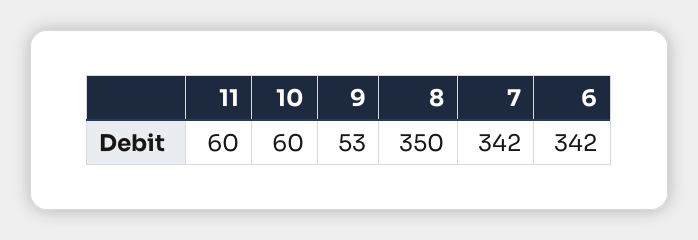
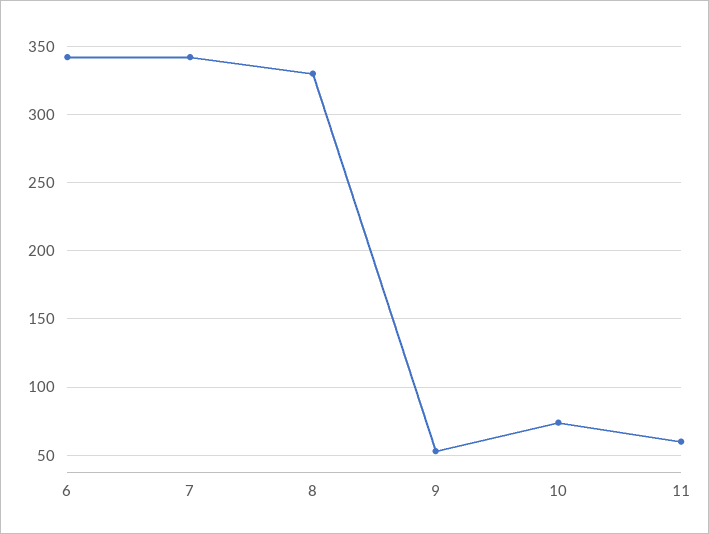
10: 60 -> 75
8: 350 -> 330

